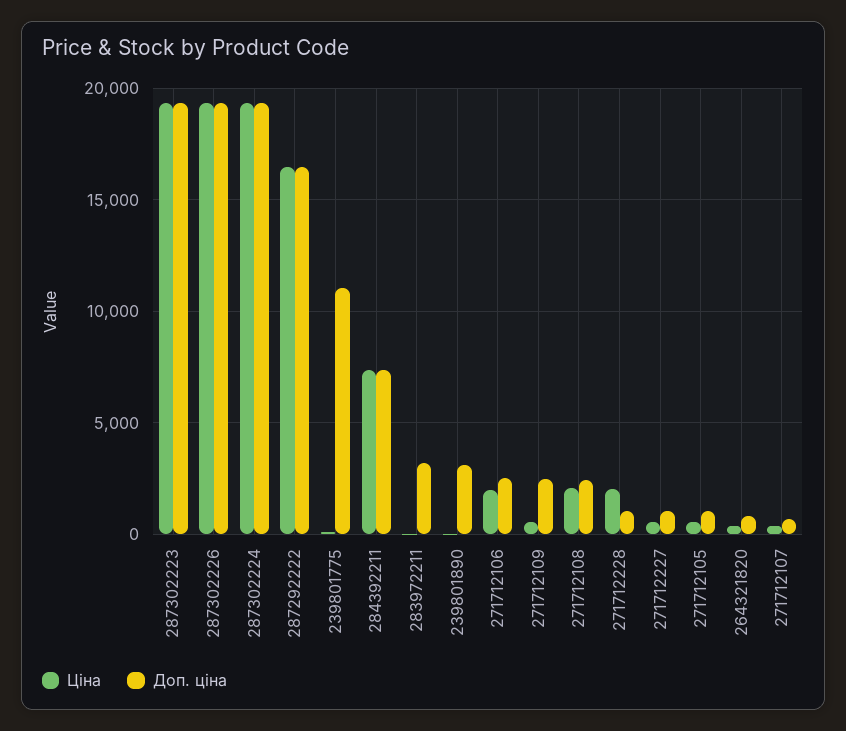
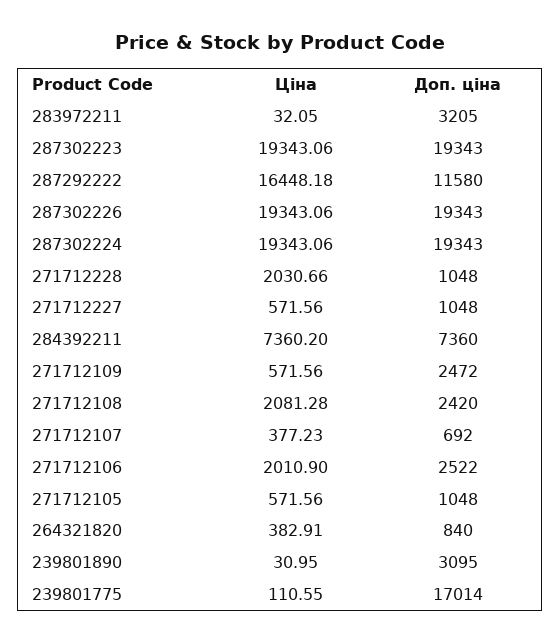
Доп. ціна, 287292222: 16500 -> 11580
Доп. ціна, 239801775: 11000 -> 17014

